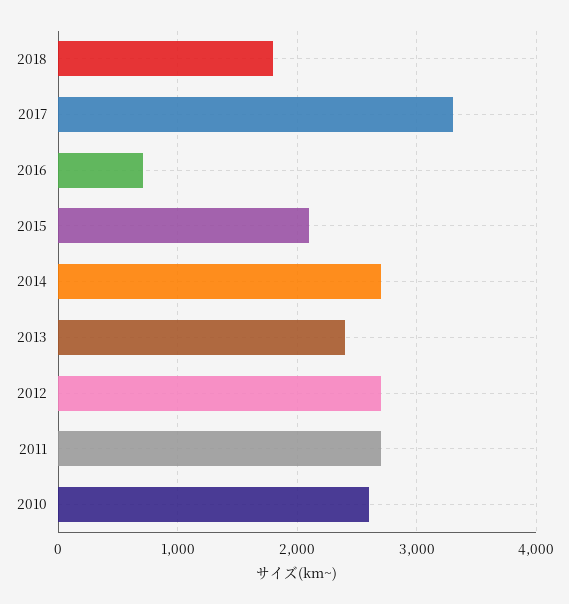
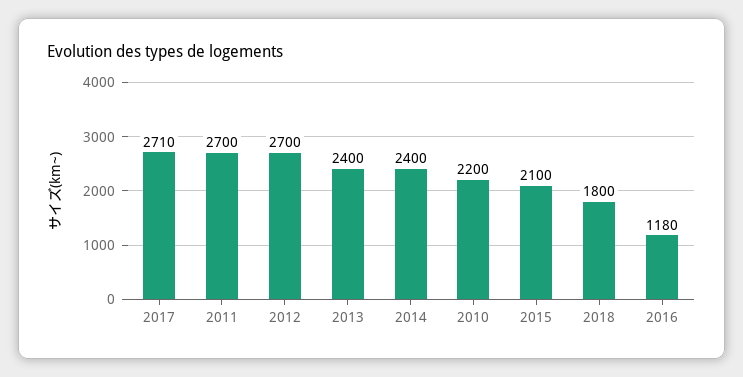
2017: 3300 -> 2710
2016: 700 -> 1180
2014: 2700 -> 2400
2010: 2600 -> 2200

